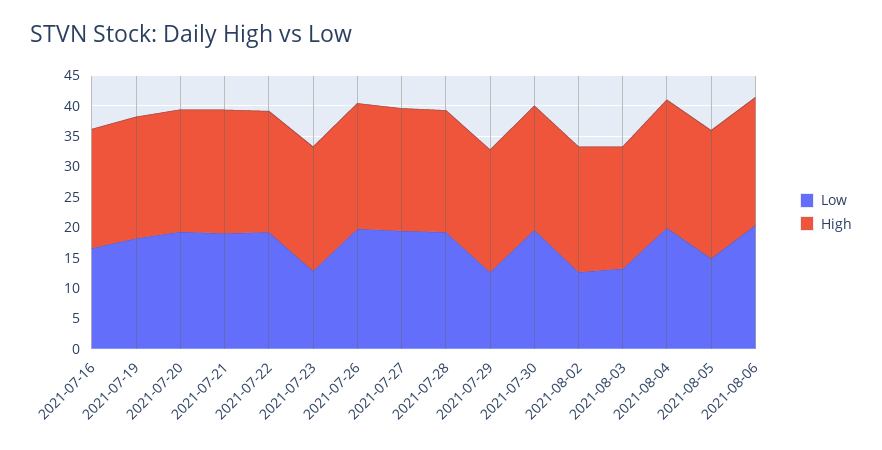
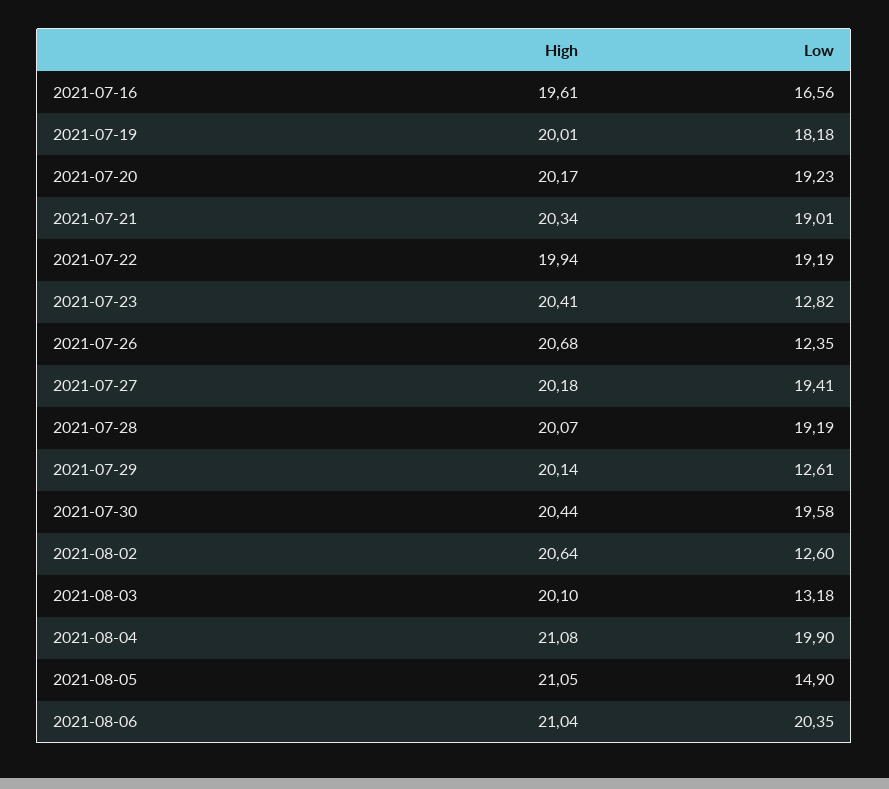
Low, 2021-07-26: 20 -> 12.35

